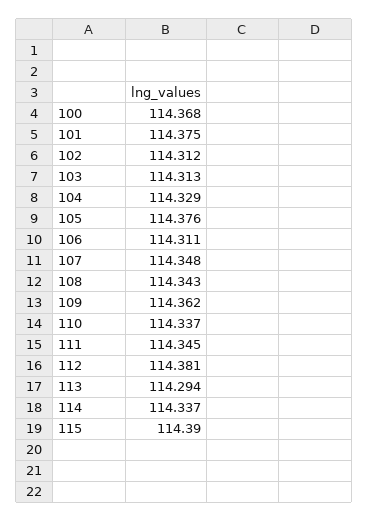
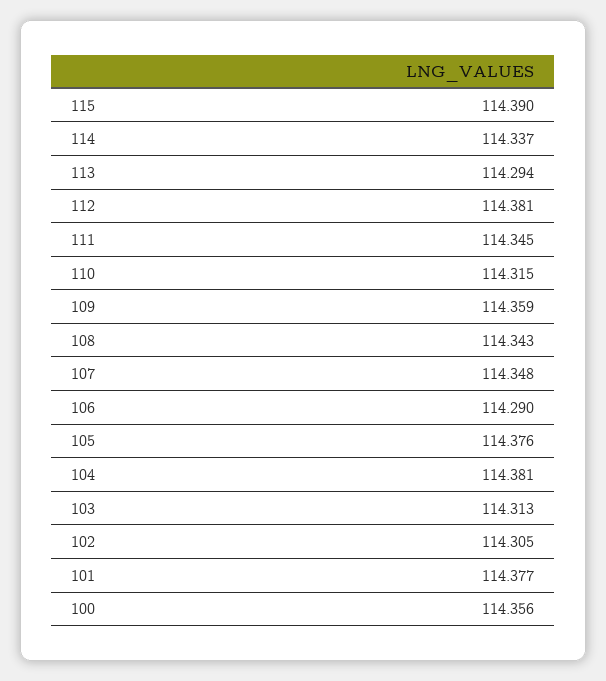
100: 114.368 -> 114.356
101: 114.375 -> 114.377
102: 114.312 -> 114.305
104: 114.329 -> 114.381
106: 114.311 -> 114.29
109: 114.362 -> 114.359
110: 114.337 -> 114.315

